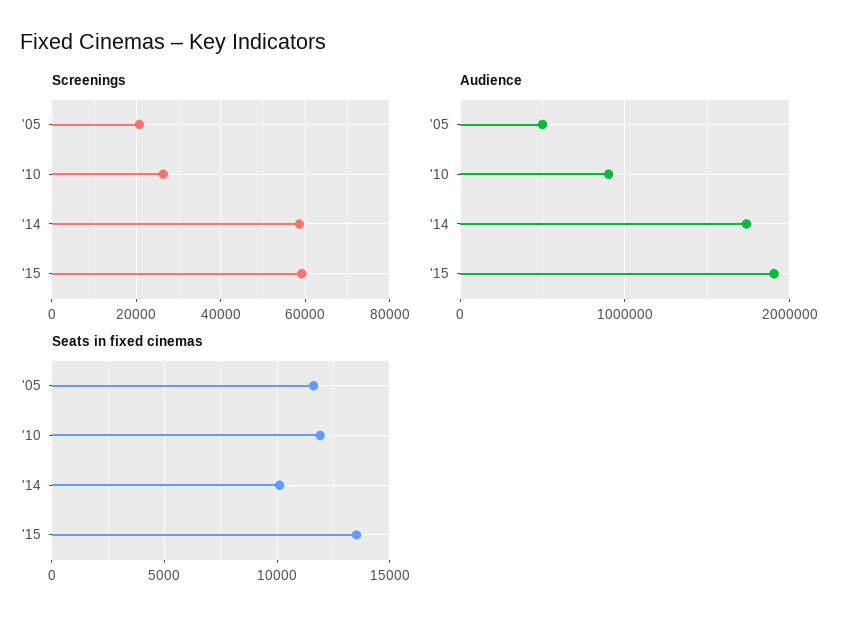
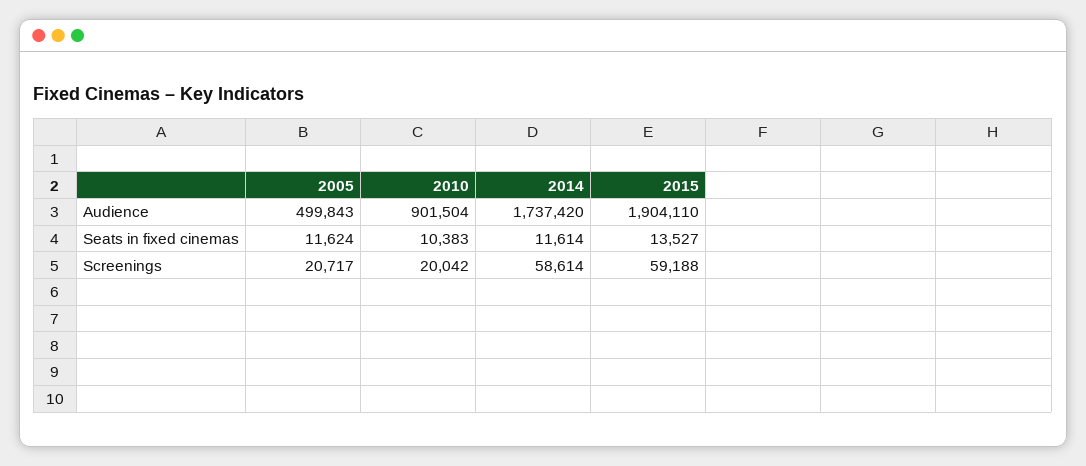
Screenings, '10: 26000 -> 20042
Seats in fixed cinemas, '10: 12000 -> 10383
Seats in fixed cinemas, '14: 10000 -> 11614

